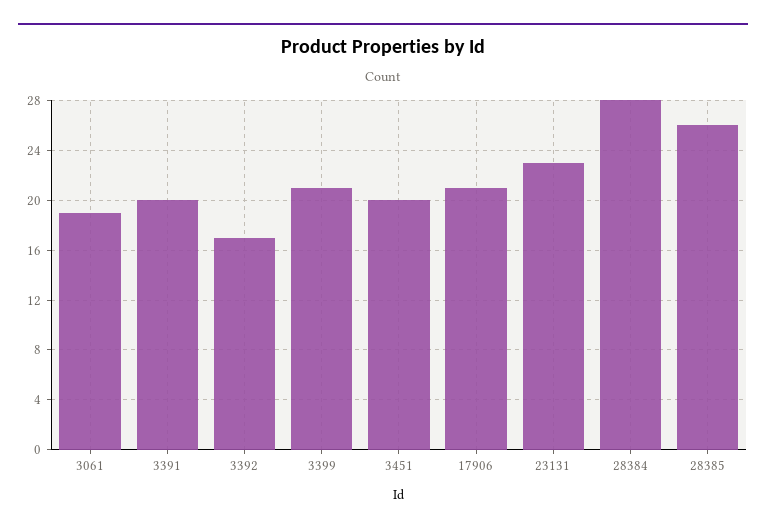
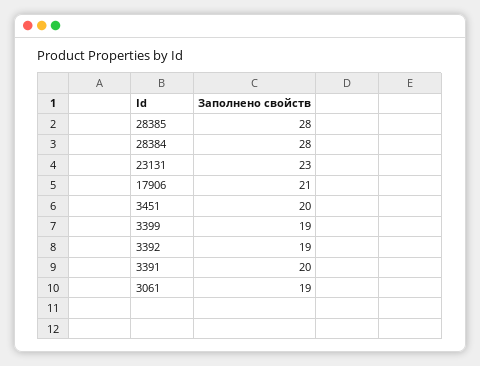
3392: 17 -> 19
3399: 21 -> 19
28385: 26 -> 28

